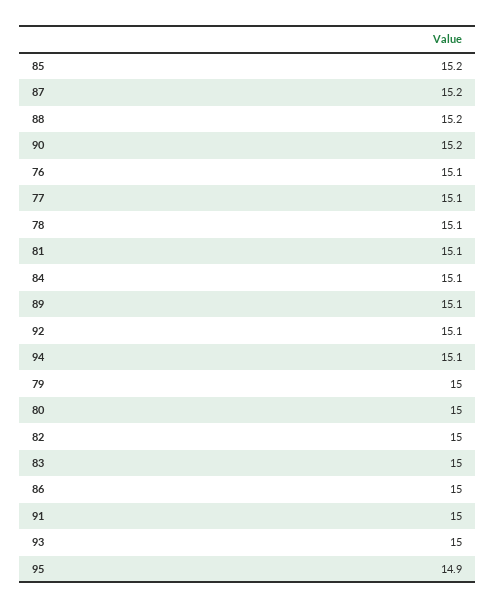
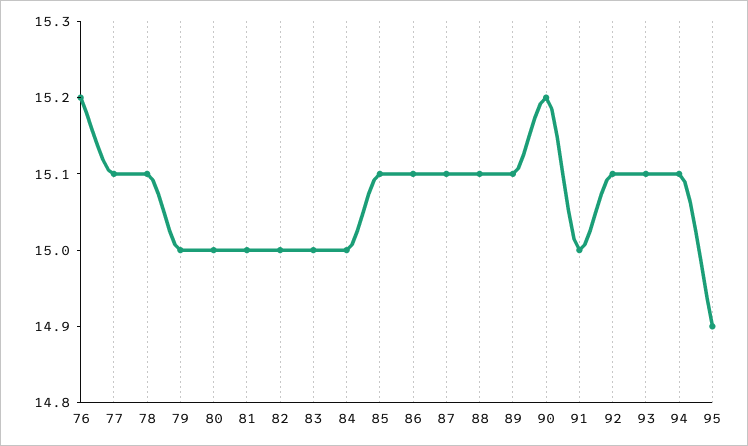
85: 15.2 -> 15.1
87: 15.2 -> 15.1
88: 15.2 -> 15.1
76: 15.1 -> 15.2
81: 15.1 -> 15
84: 15.1 -> 15
86: 15 -> 15.1
93: 15 -> 15.1

